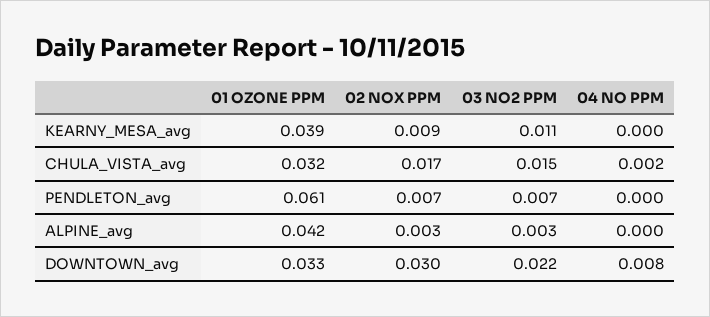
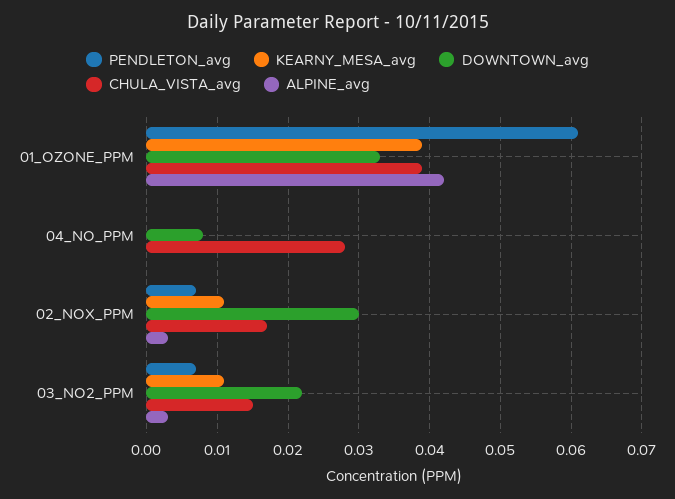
KEARNY_MESA_avg, 02 NOX PPM: 0.009 -> 0.011
CHULA_VISTA_avg, 01 OZONE PPM: 0.032 -> 0.039
CHULA_VISTA_avg, 04 NO PPM: 0.002 -> 0.028

